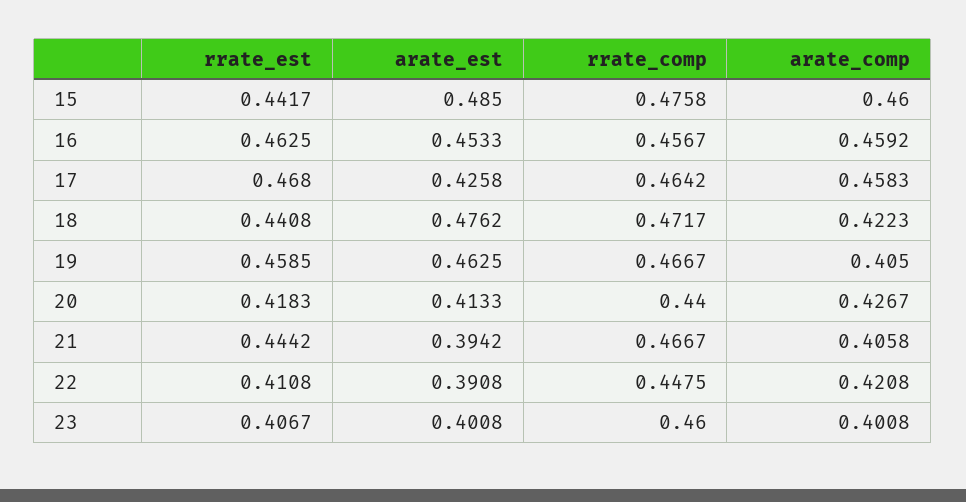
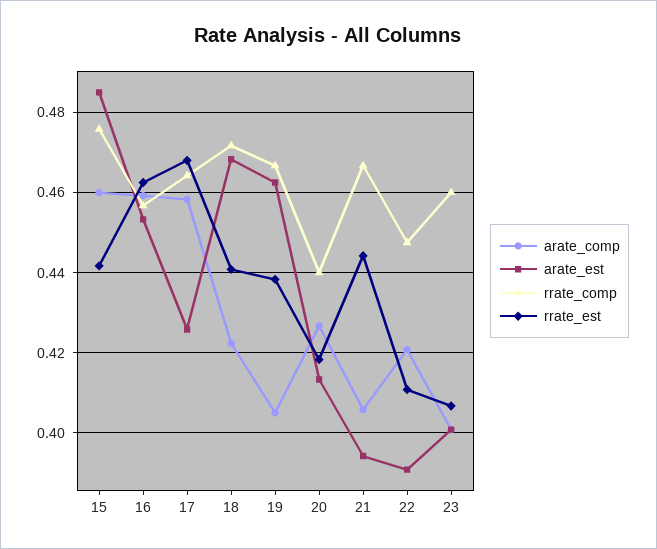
arate_est, 18: 0.4762 -> 0.468
rrate_est, 19: 0.4585 -> 0.438

